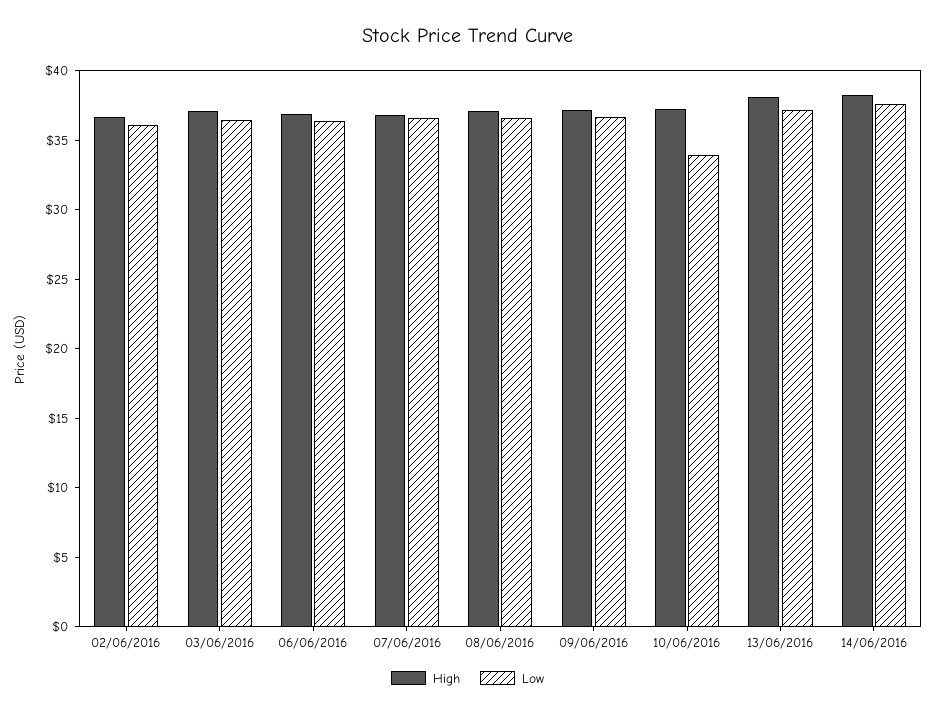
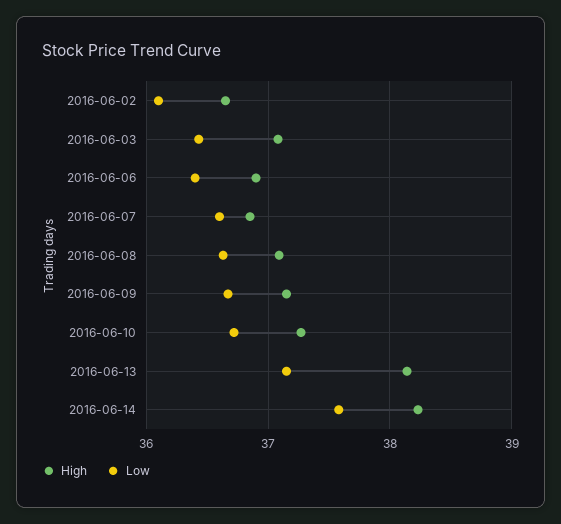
Low, 10/06/2016: 34 -> 36.7

